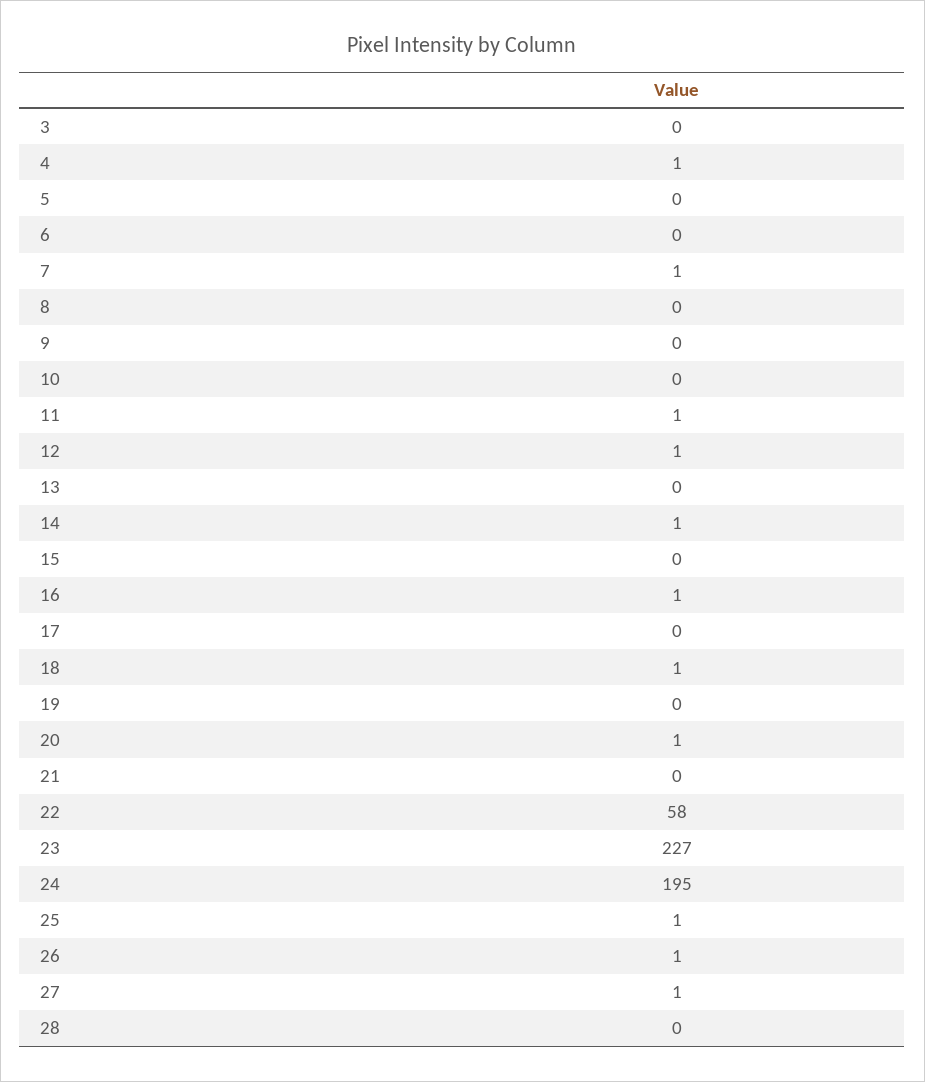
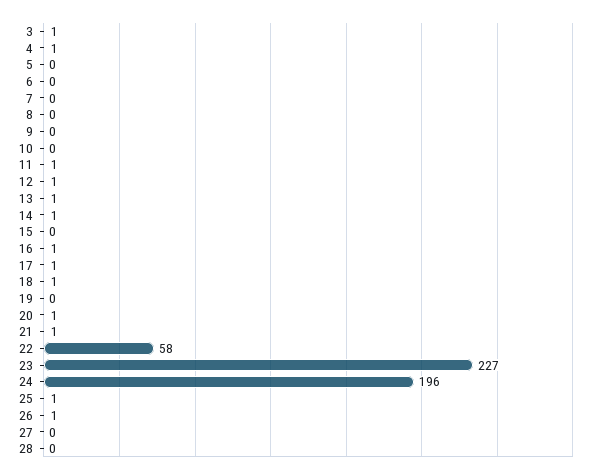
3: 0 -> 1
7: 1 -> 0
13: 0 -> 1
17: 0 -> 1
21: 0 -> 1
24: 195 -> 196
27: 1 -> 0

